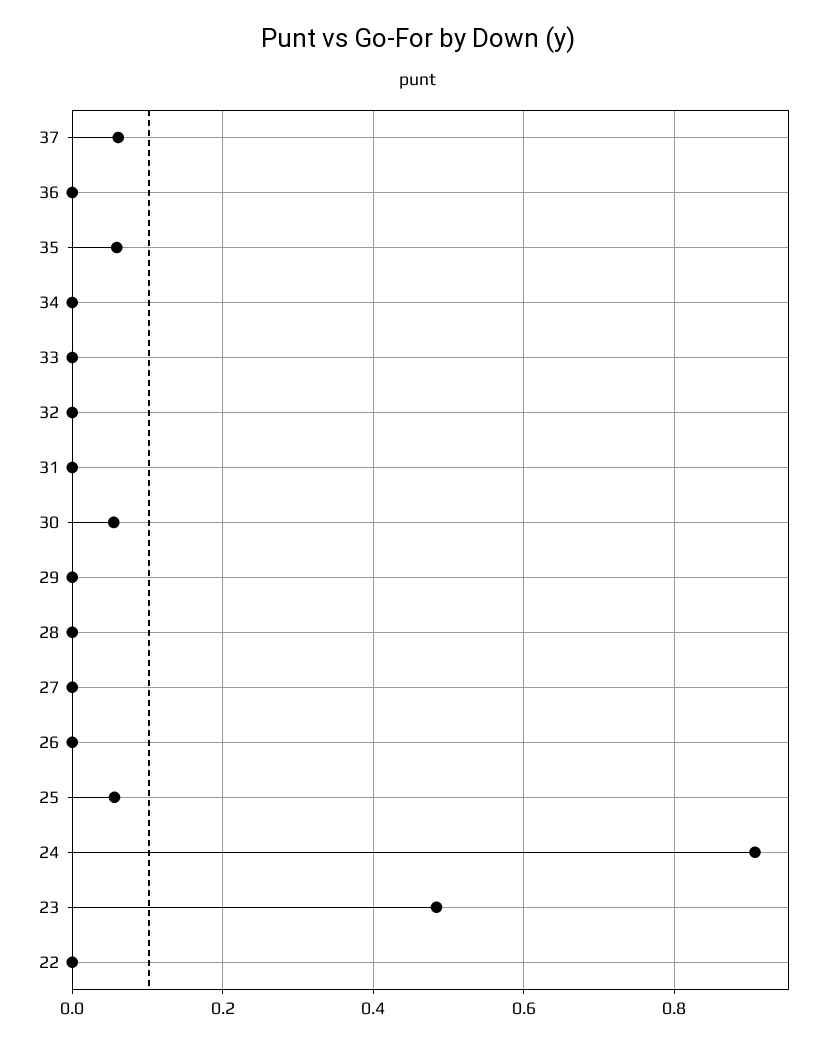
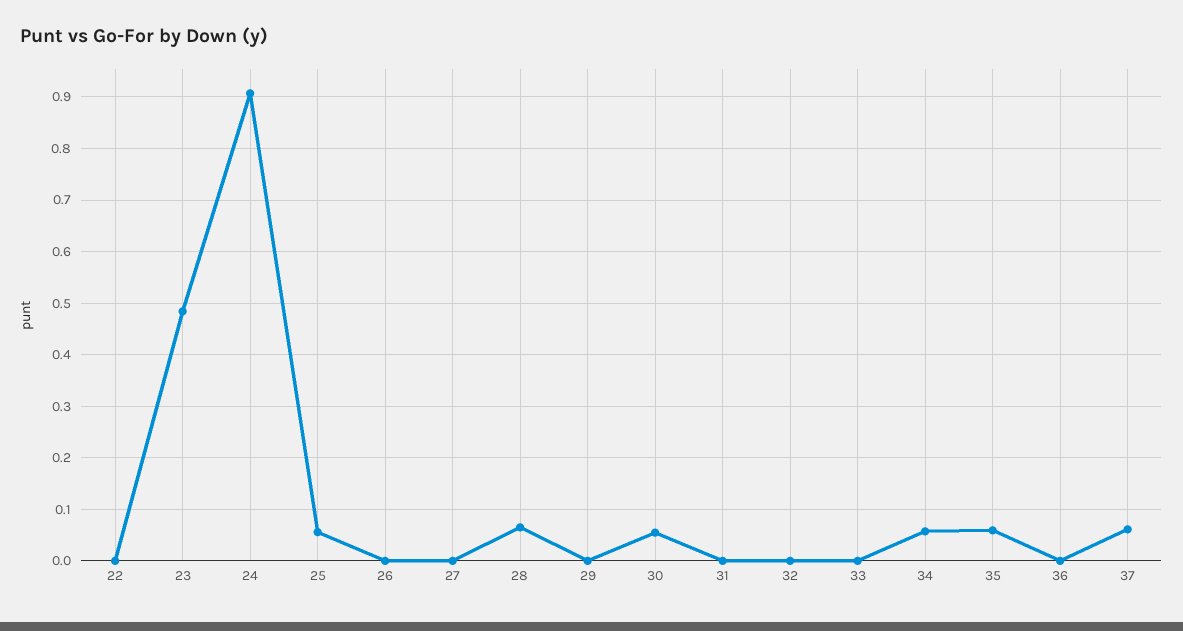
34: 0 -> 0.06
28: 0 -> 0.06

